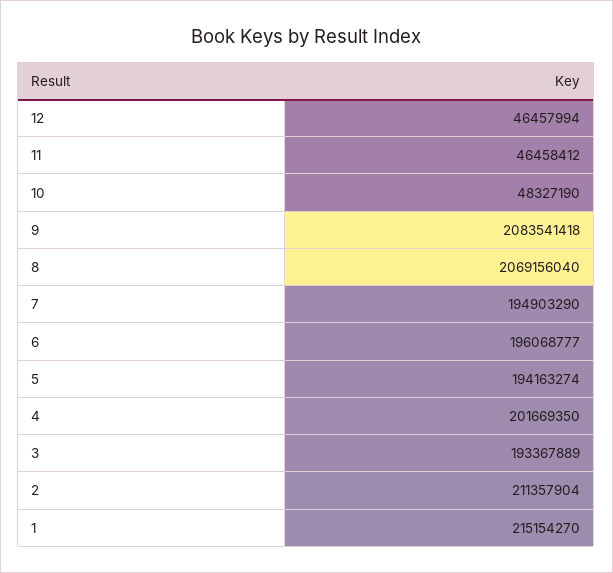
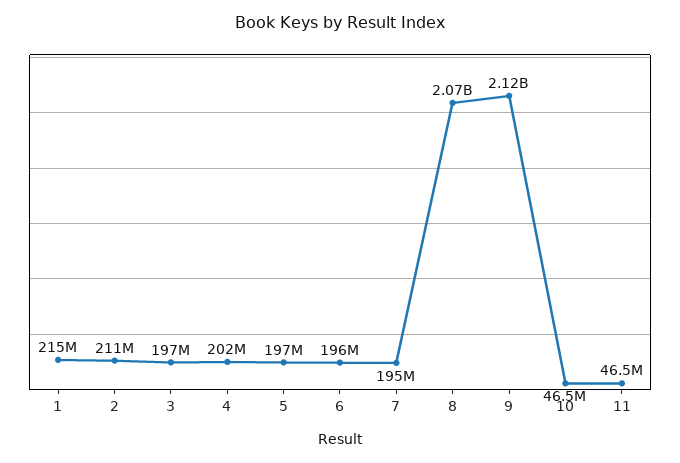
12: 46457994 -> none
10: 48327190 -> 46500000
9: 2083541418 -> 2120000000
5: 194163274 -> 197000000
3: 193367889 -> 197000000

